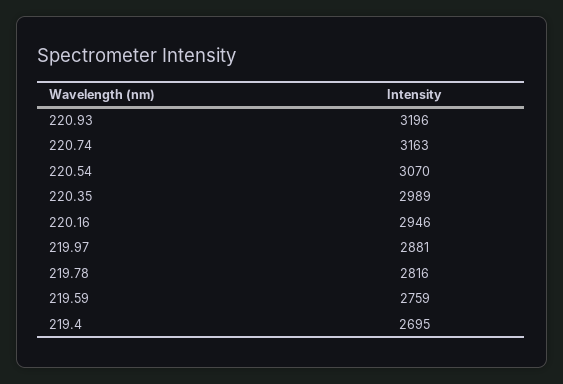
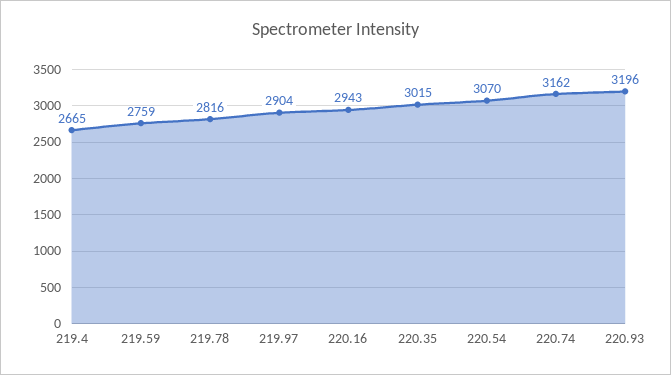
220.74: 3163 -> 3162
220.35: 2989 -> 3015
220.16: 2946 -> 2943
219.97: 2881 -> 2904
219.4: 2695 -> 2665

